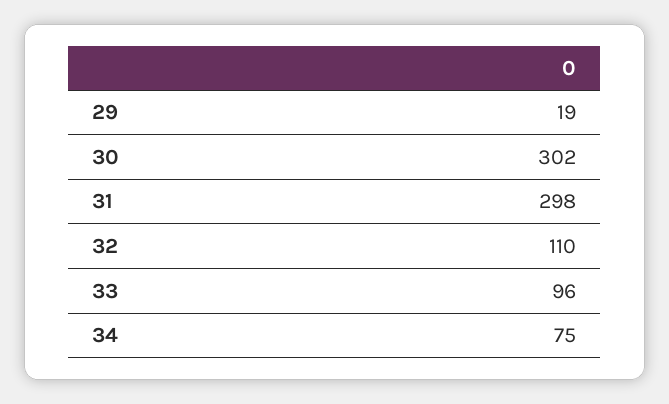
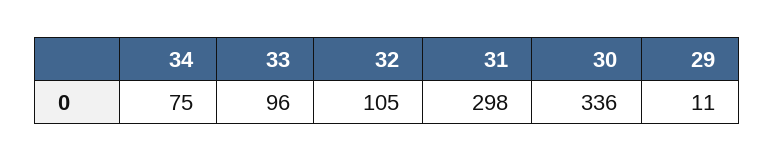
29: 19 -> 11
30: 302 -> 336
32: 110 -> 105

